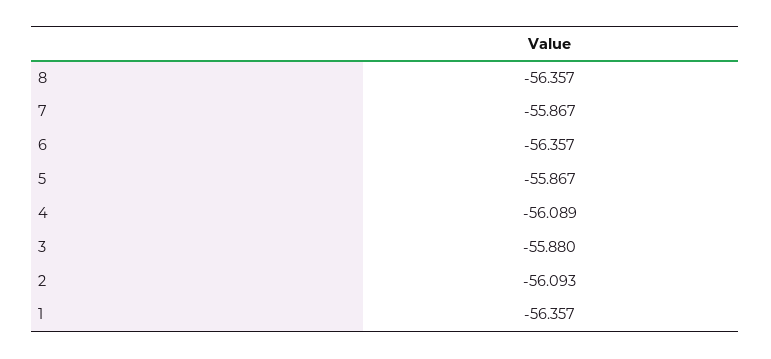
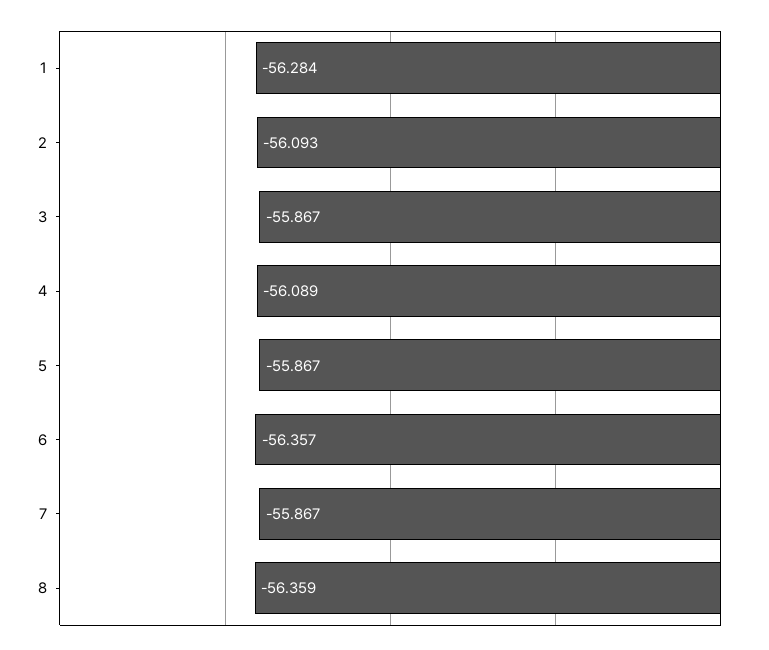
8: -56.357 -> -56.359
3: -55.88 -> -55.867
1: -56.357 -> -56.284

